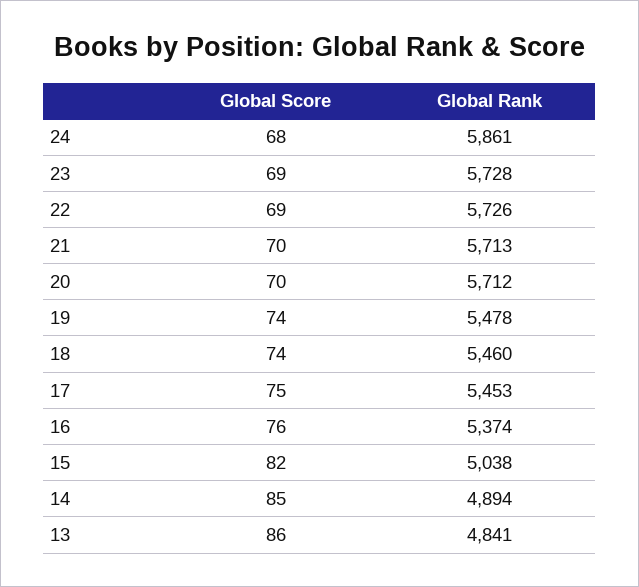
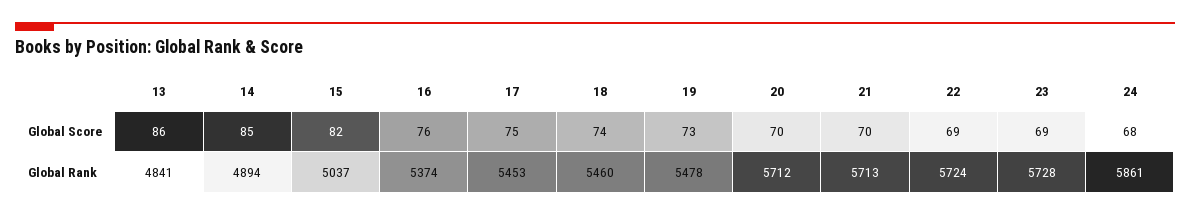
Global Rank, 22: 5726 -> 5724
Global Score, 19: 74 -> 73
Global Rank, 15: 5038 -> 5037

